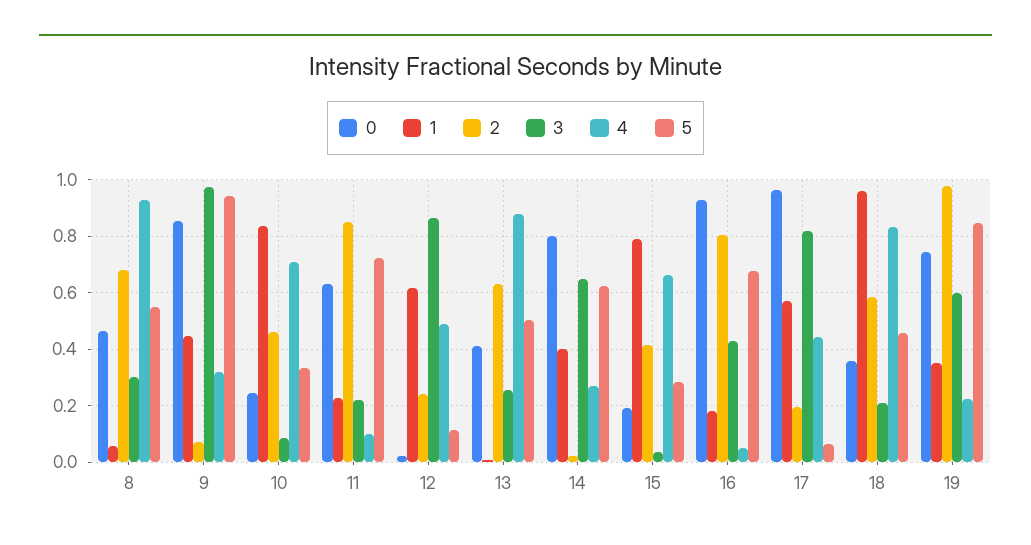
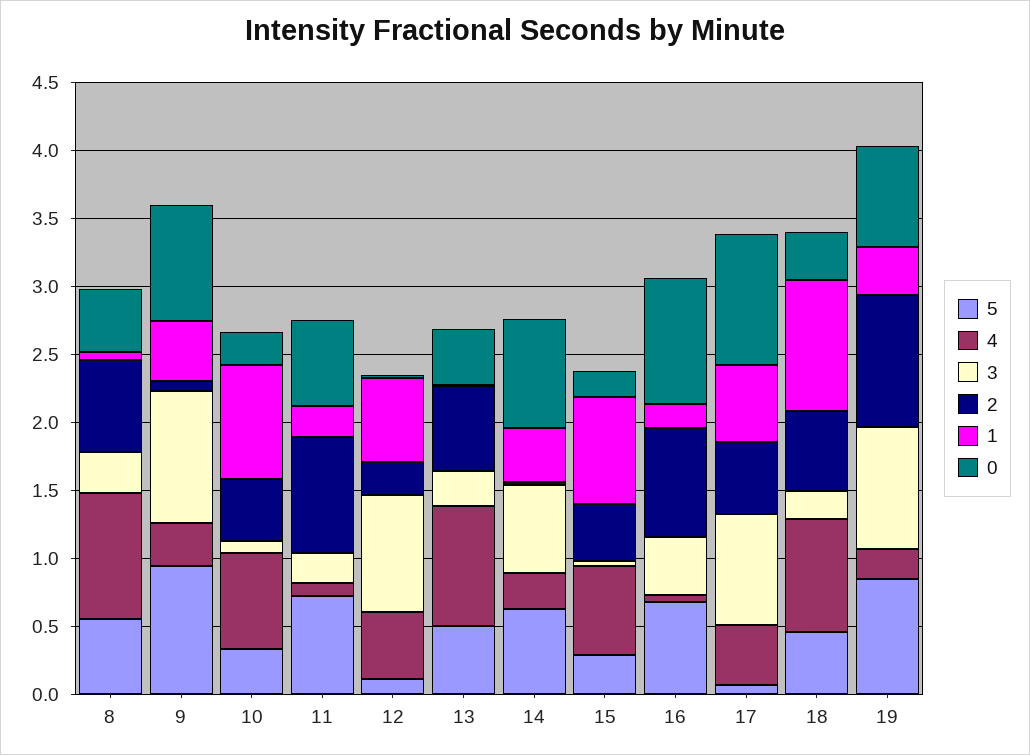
2, 17: 0.2 -> 0.5
3, 19: 0.6 -> 0.9

